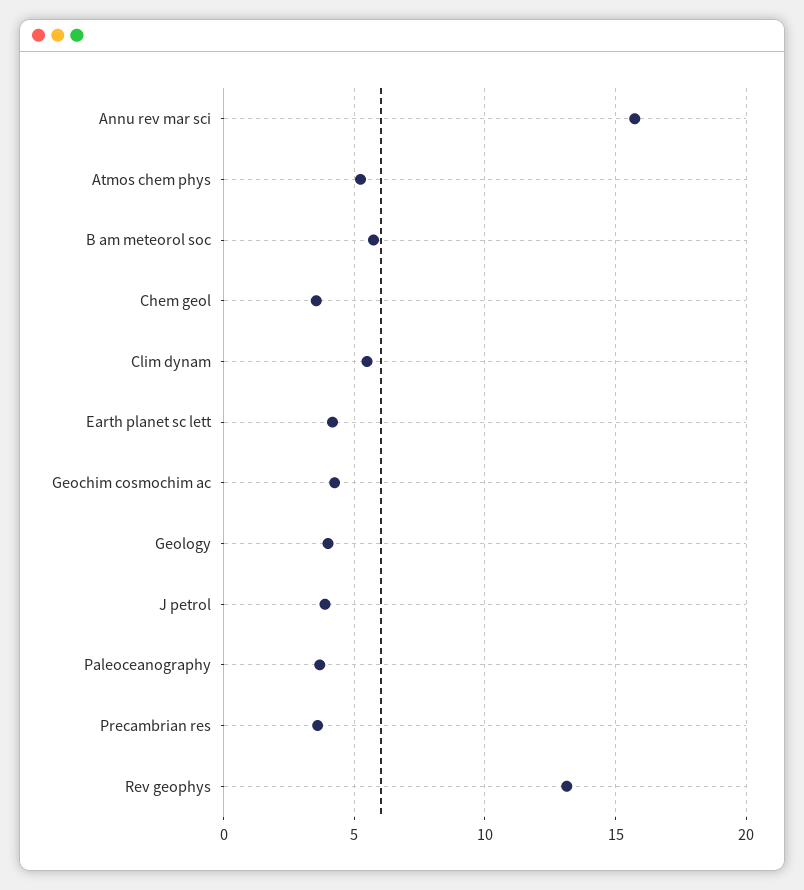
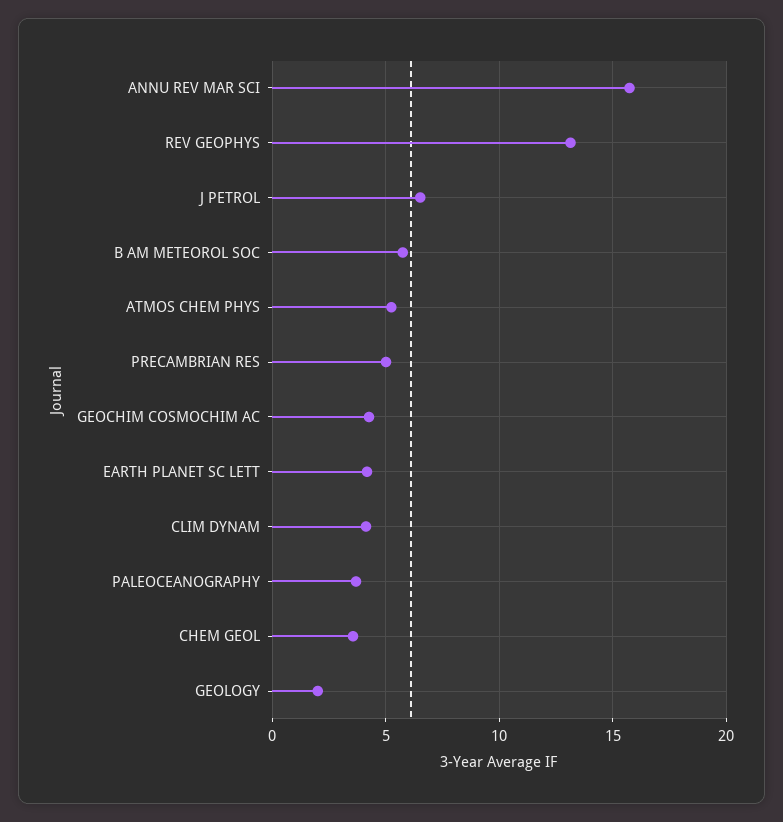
Clim dynam: 5.5 -> 4
Geology: 4 -> 2
J petrol: 4 -> 6.5
Precambrian res: 3.5 -> 5

